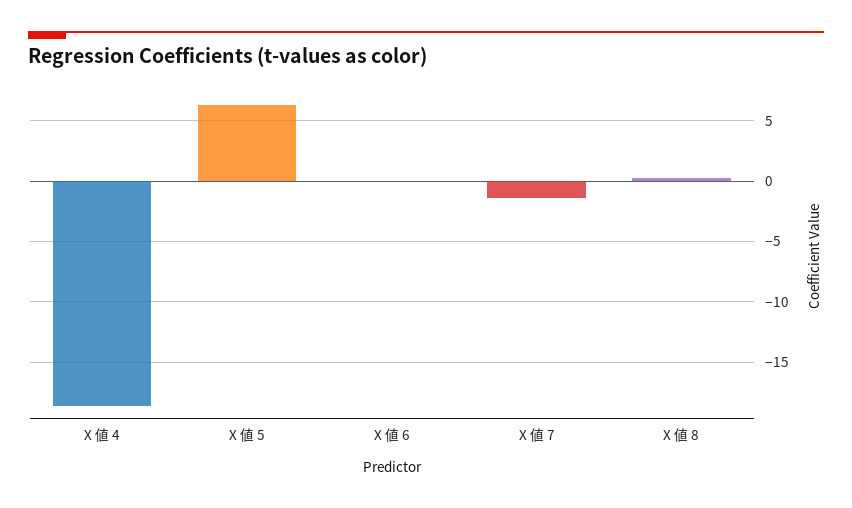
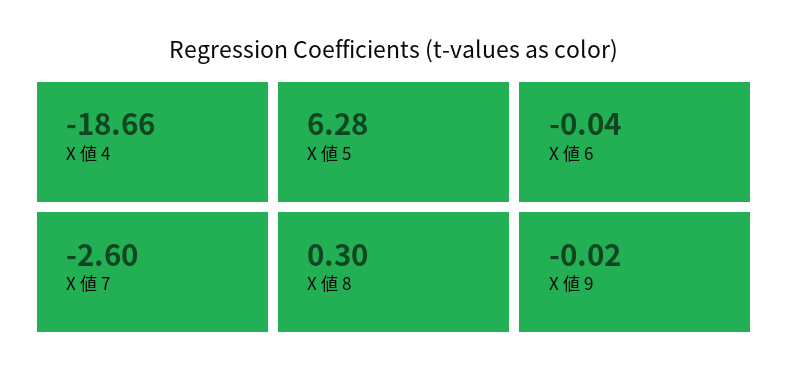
X 値 7: -1.5 -> -2.6
X 値 9: none -> -0.02

